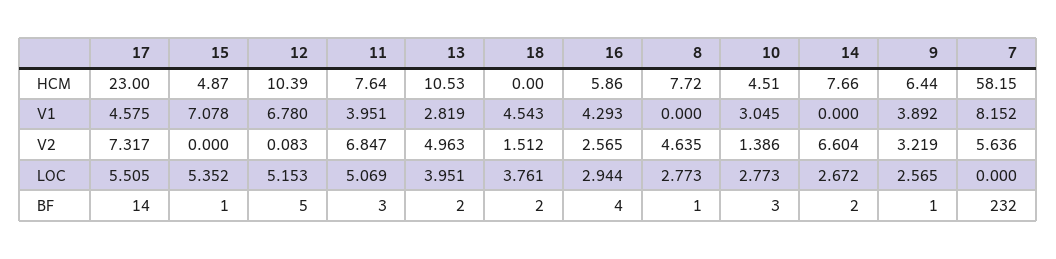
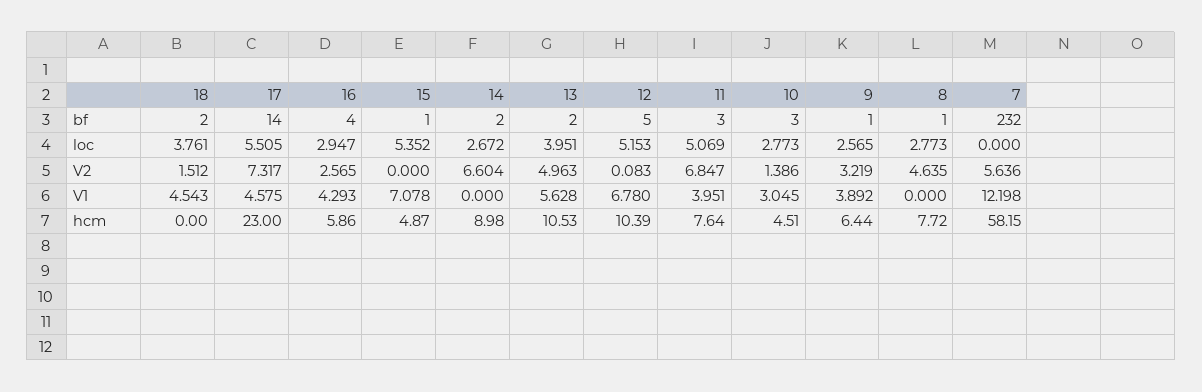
14, HCM: 7.66 -> 8.98
13, V1: 2.819 -> 5.628
7, V1: 8.152 -> 12.198
16, LOC: 2.944 -> 2.947

